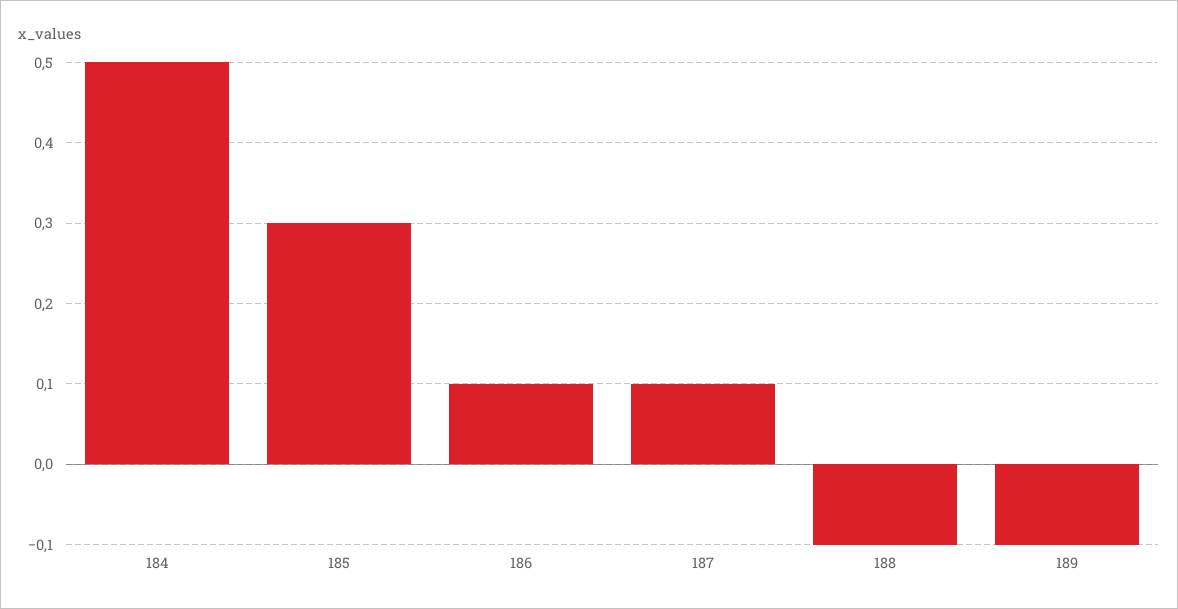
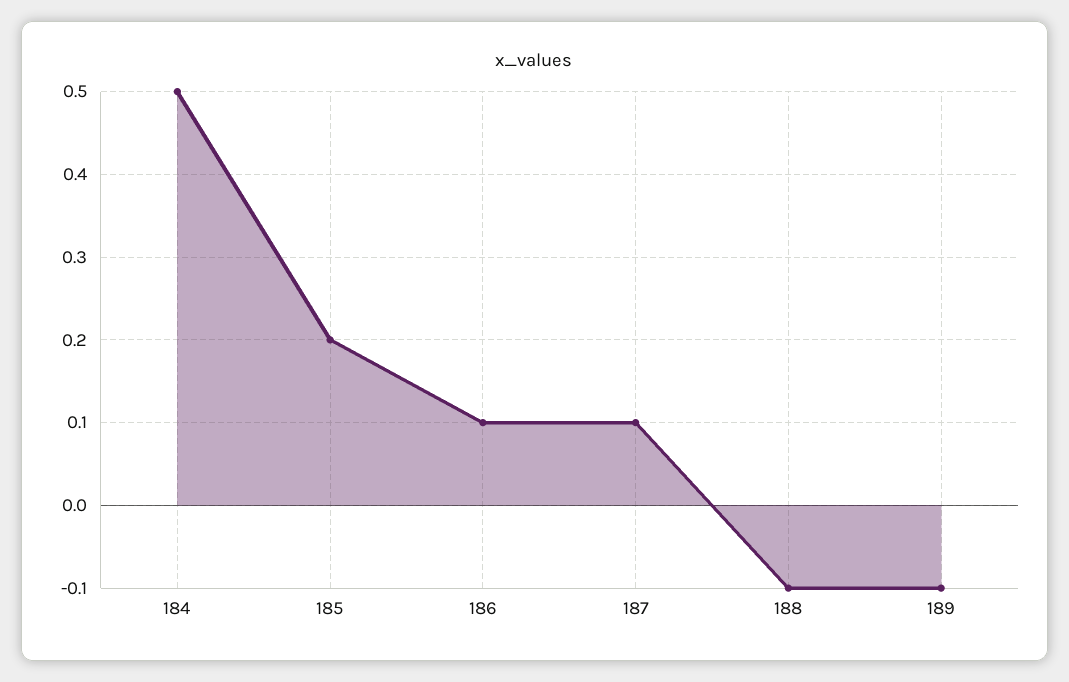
185: 0.3 -> 0.2

